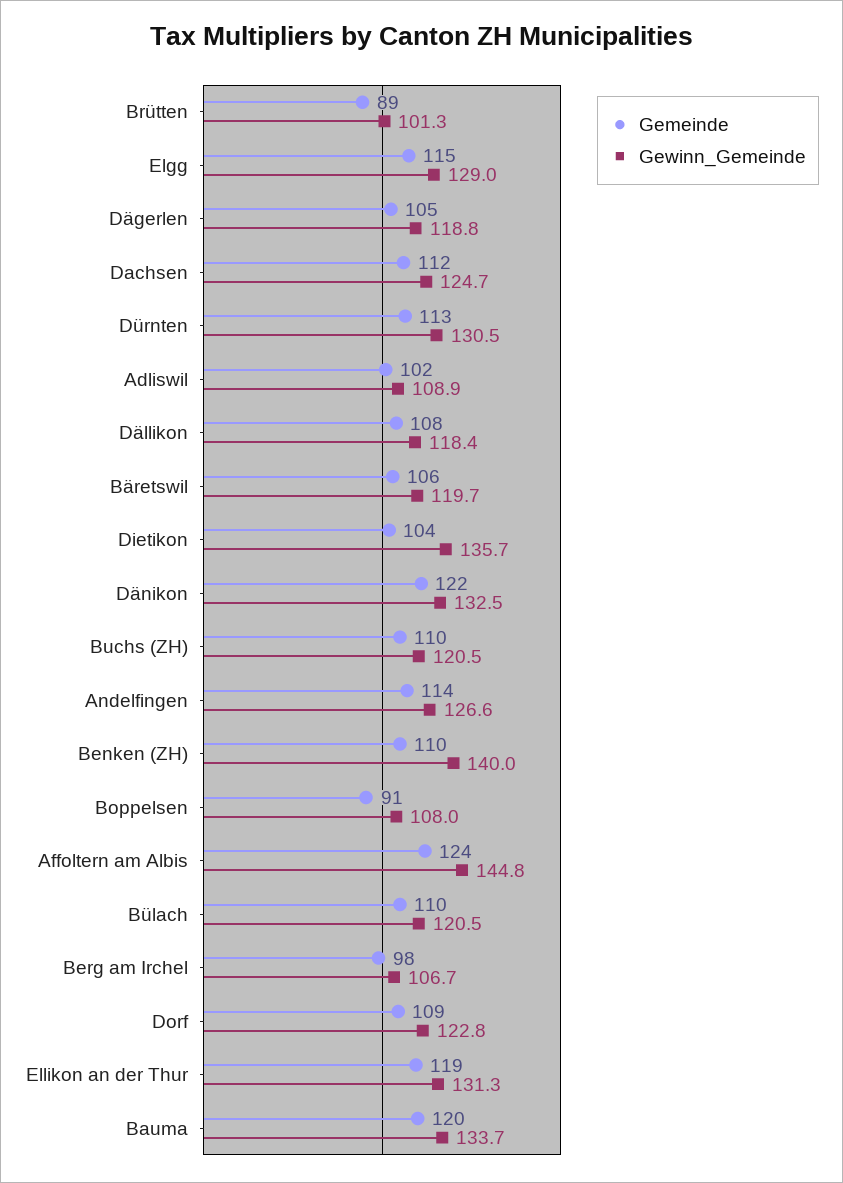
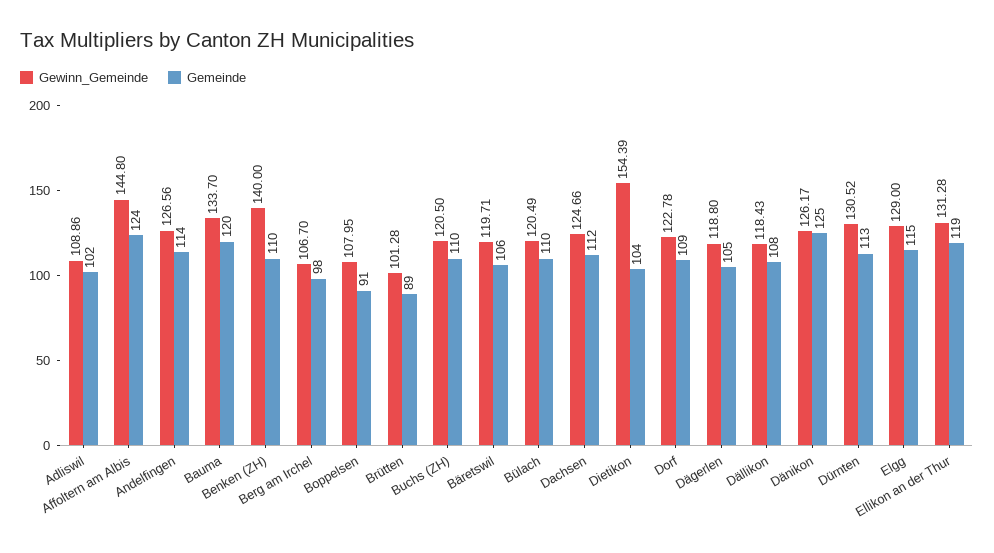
Gewinn_Gemeinde, Dietikon: 135.7 -> 154.39
Gemeinde, Dänikon: 122 -> 125
Gewinn_Gemeinde, Dänikon: 132.5 -> 126.17

